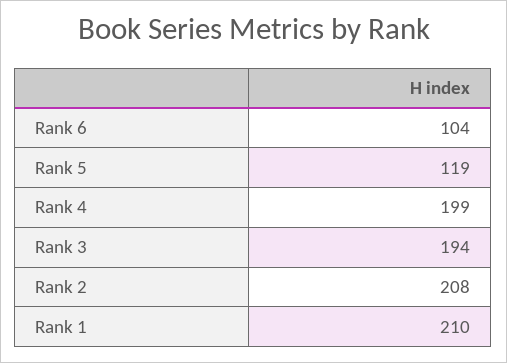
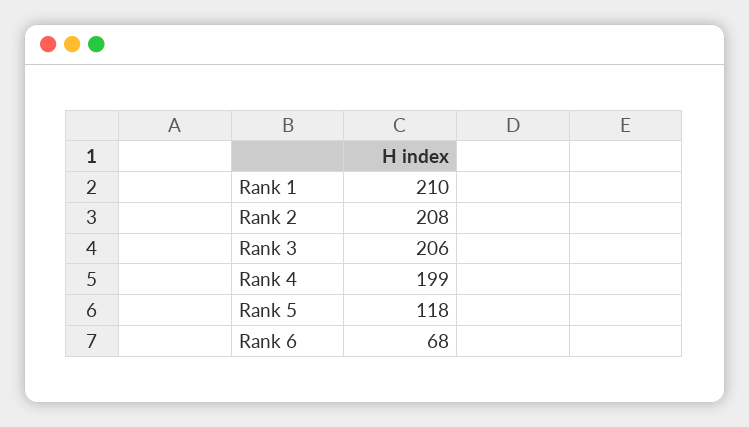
Rank 6: 104 -> 68
Rank 5: 119 -> 118
Rank 3: 194 -> 206

